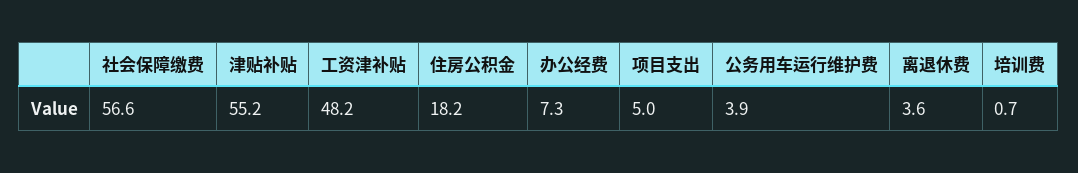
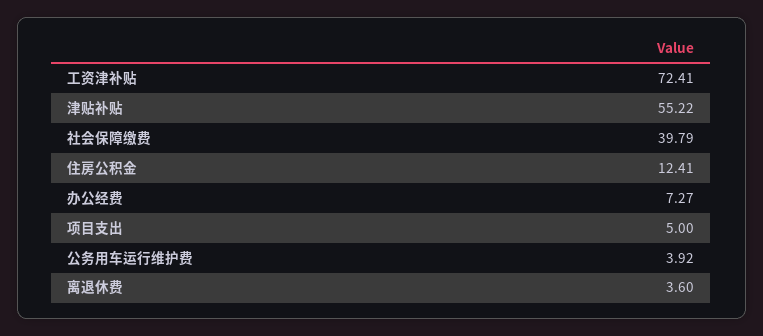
社会保障缴费: 56.6 -> 39.79
工资津补贴: 48.2 -> 72.41
住房公积金: 18.2 -> 12.41
培训费: 0.7 -> none

